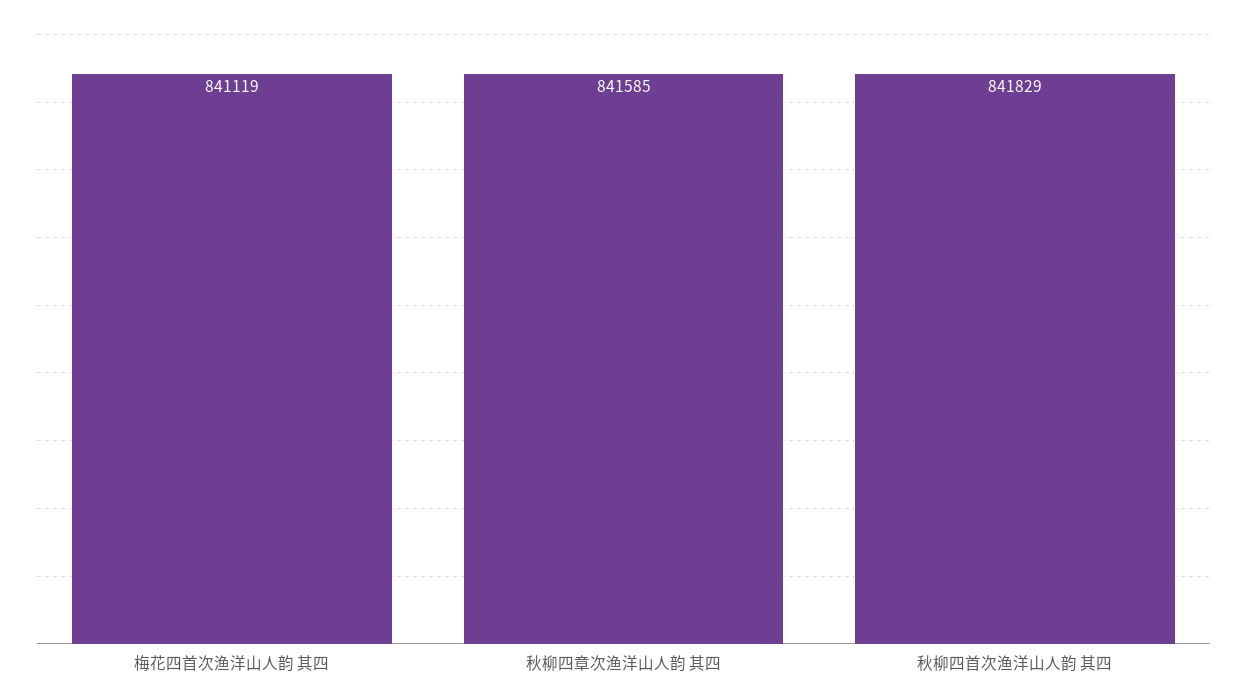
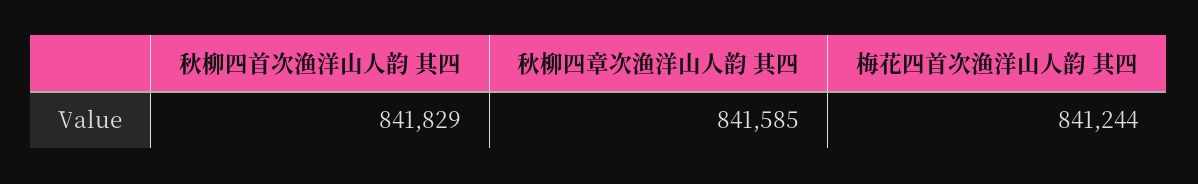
梅花四首次渔洋山人韵 其四: 841119 -> 841244

